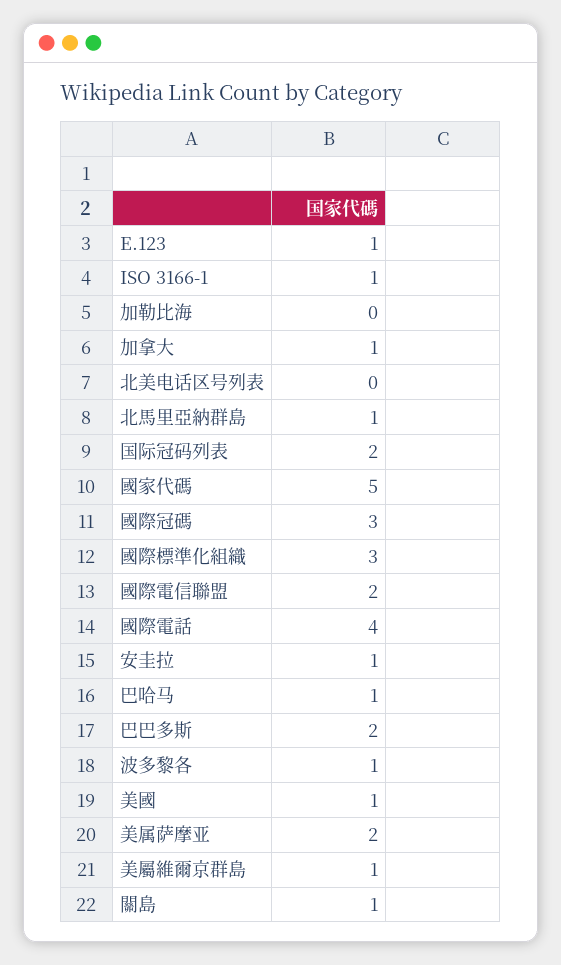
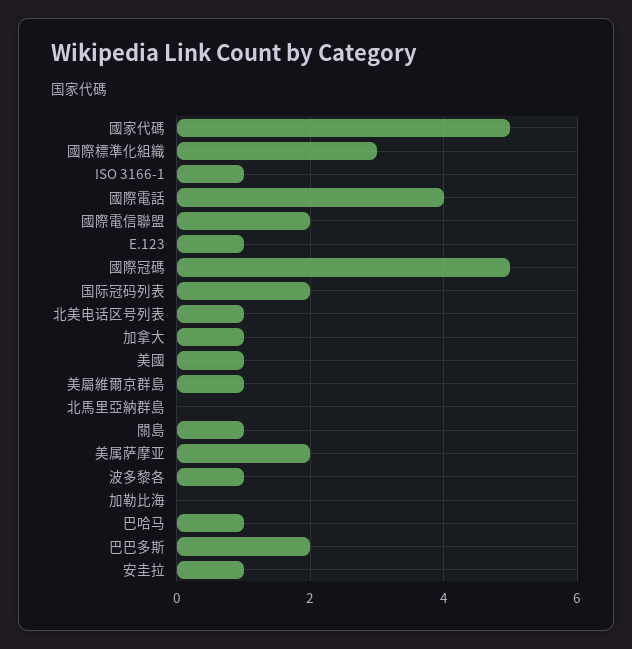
北美电话区号列表: 0 -> 1
北馬里亞納群島: 1 -> 0
國際冠碼: 3 -> 5

